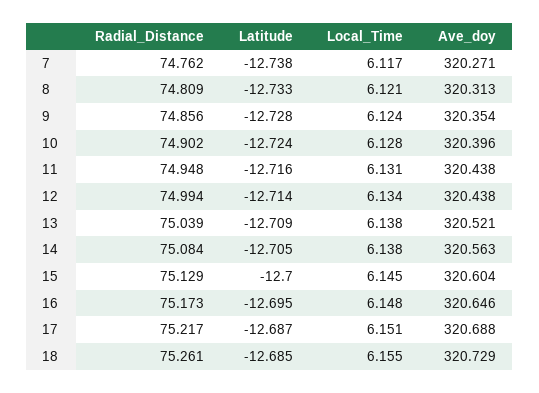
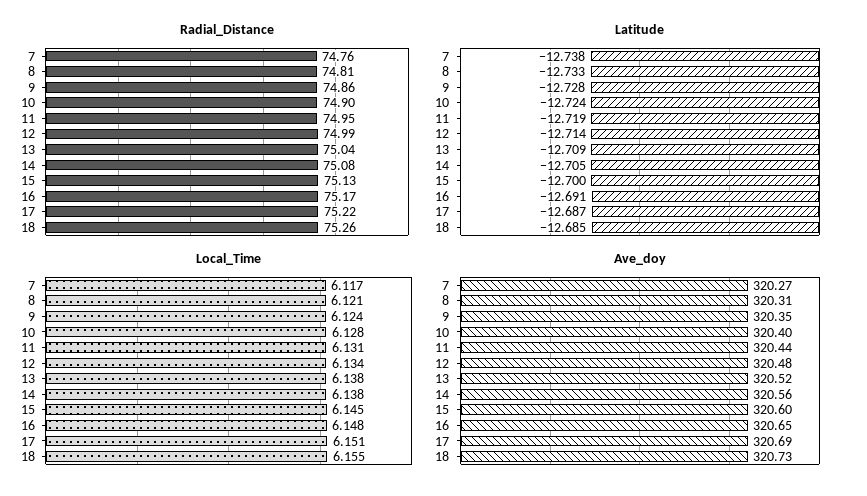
Latitude, 11: -12.716 -> -12.719
Ave_doy, 12: 320.438 -> 320.48
Latitude, 16: -12.695 -> -12.691

